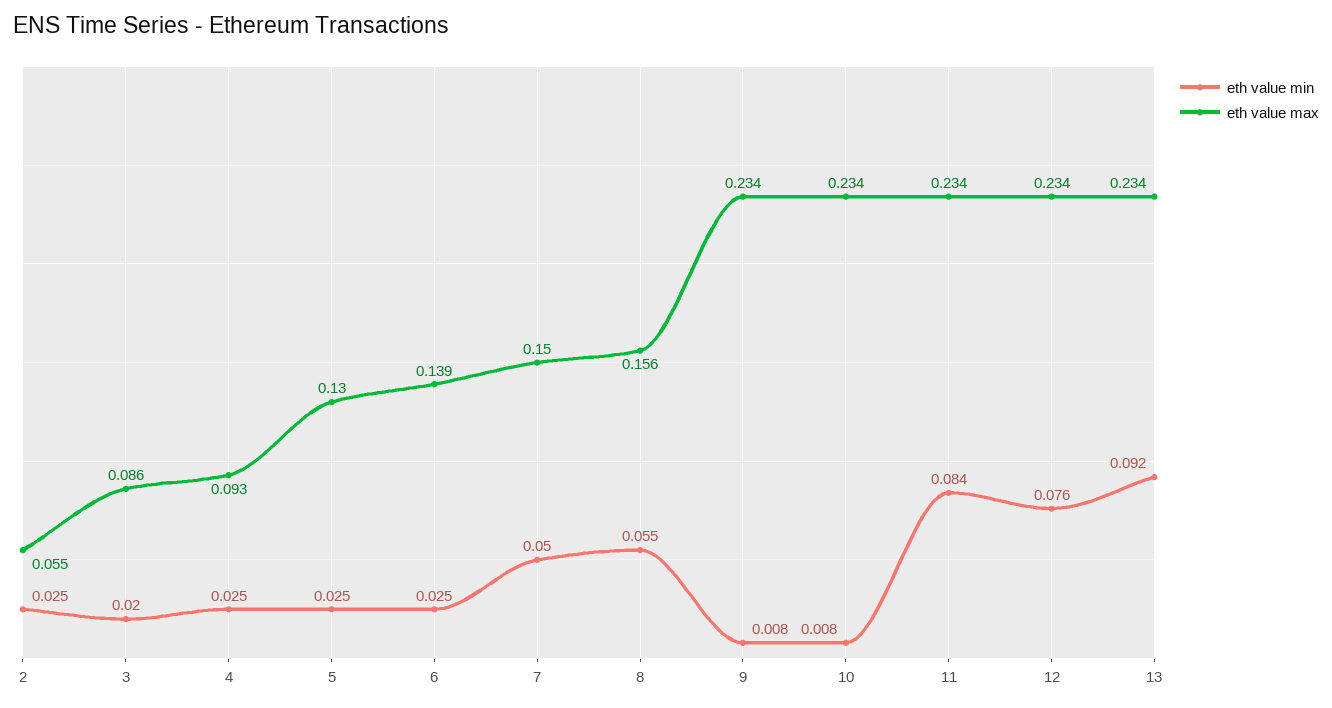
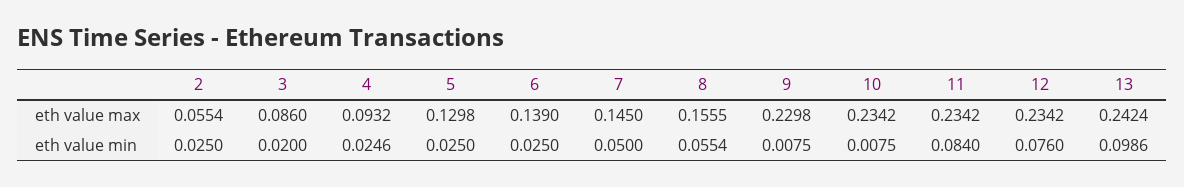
eth value max, 7: 0.15 -> 0.145
eth value max, 9: 0.234 -> 0.2298
eth value min, 13: 0.092 -> 0.0986
eth value max, 13: 0.234 -> 0.2424

